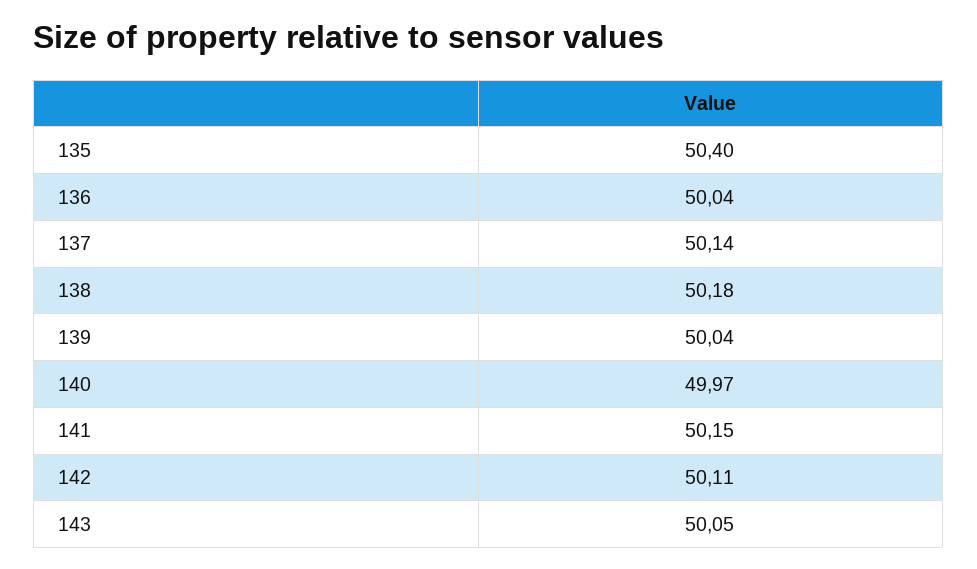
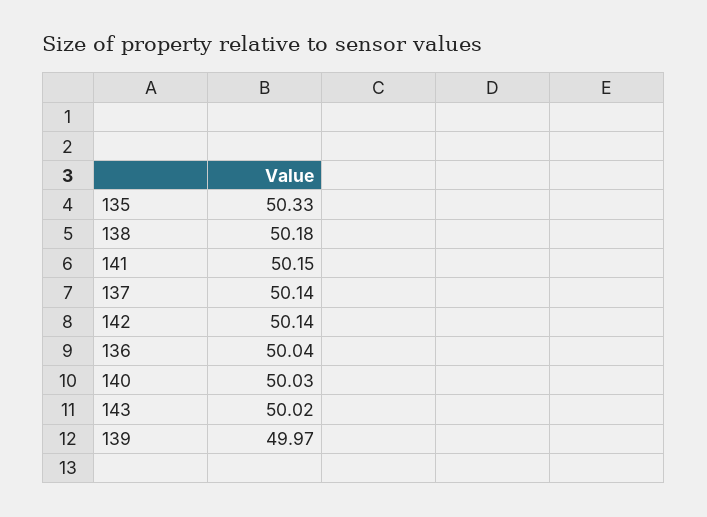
135: 50.4 -> 50.33
139: 50.04 -> 49.97
140: 49.97 -> 50.03
142: 50.11 -> 50.14
143: 50.05 -> 50.02

